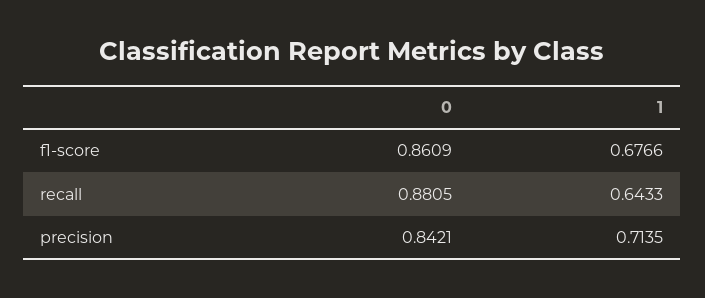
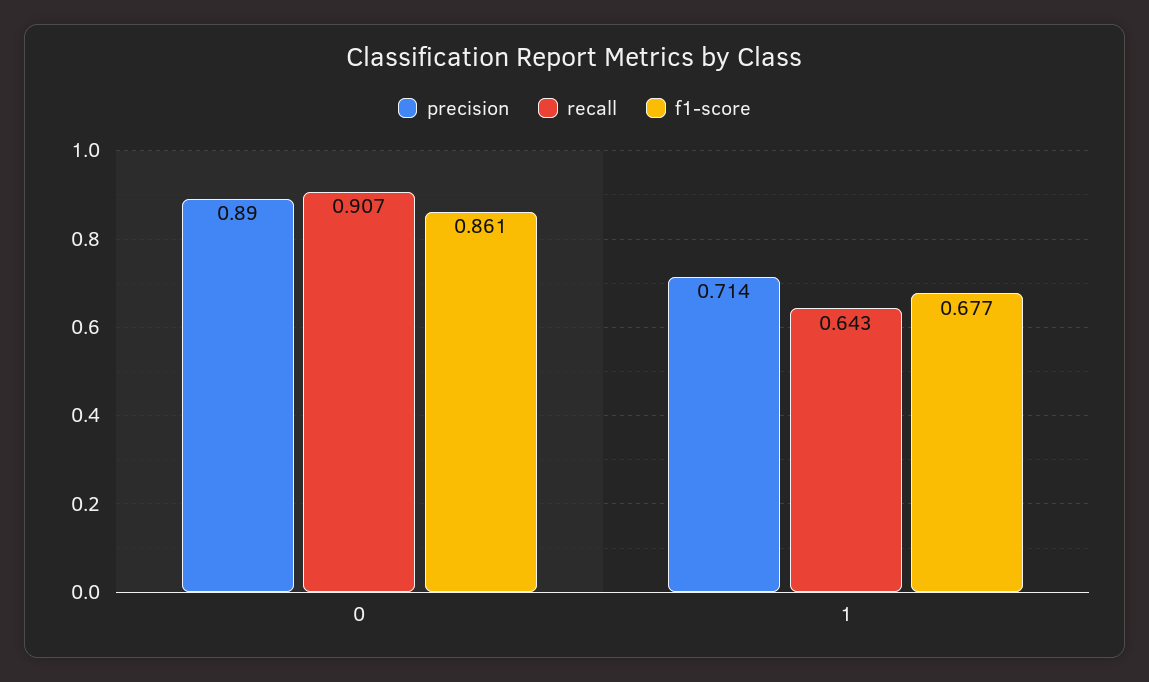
recall, 0: 0.8805 -> 0.907
precision, 0: 0.8421 -> 0.89

